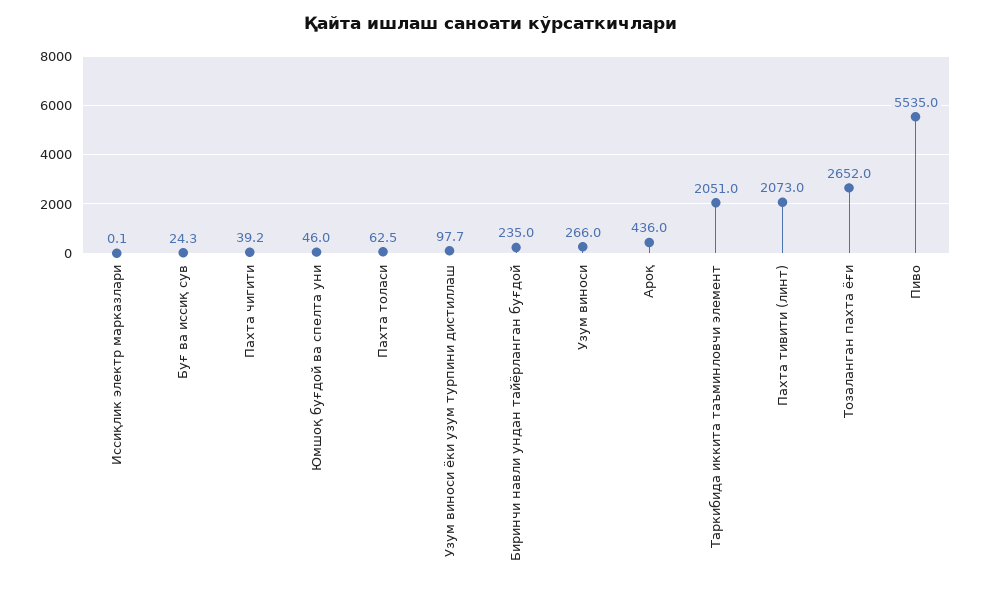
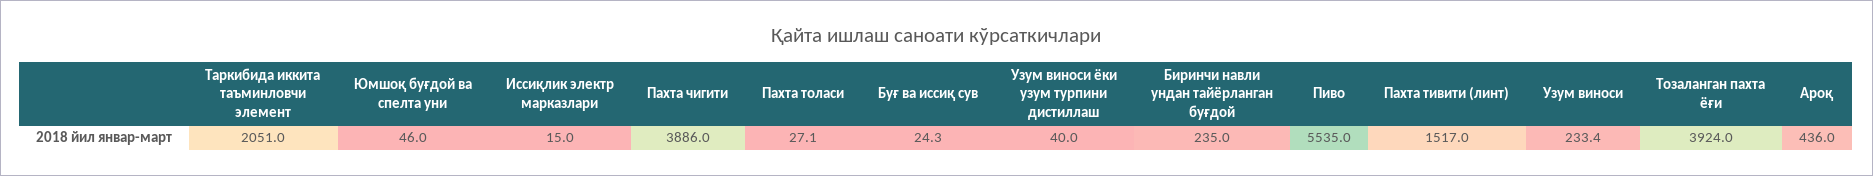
Иссиқлик электр марказлари: 0.1 -> 15
Пахта чигити: 39.2 -> 3886
Пахта толаси: 62.5 -> 27.1
Узум виноси ёки узум турпини дистиллаш: 97.7 -> 40
Узум виноси: 266 -> 233.4
Пахта тивити (линт): 2073 -> 1517
Тозаланган пахта ёғи: 2652 -> 3924

